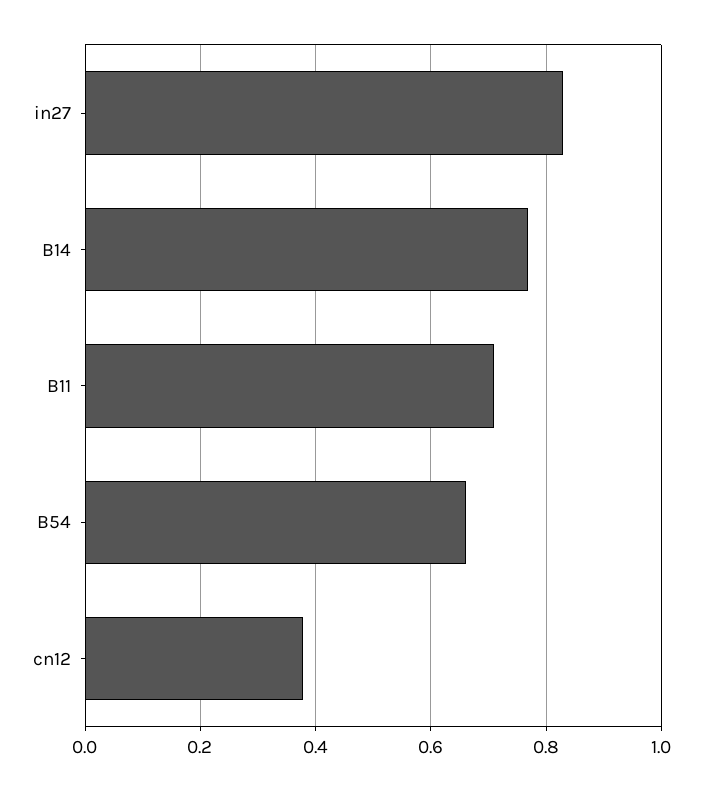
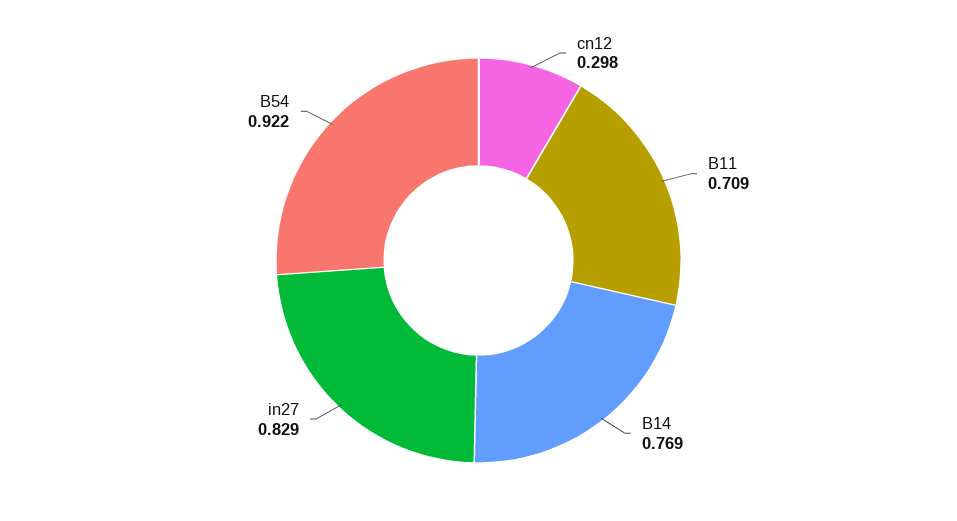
B54: 0.66 -> 0.922
cn12: 0.38 -> 0.298

